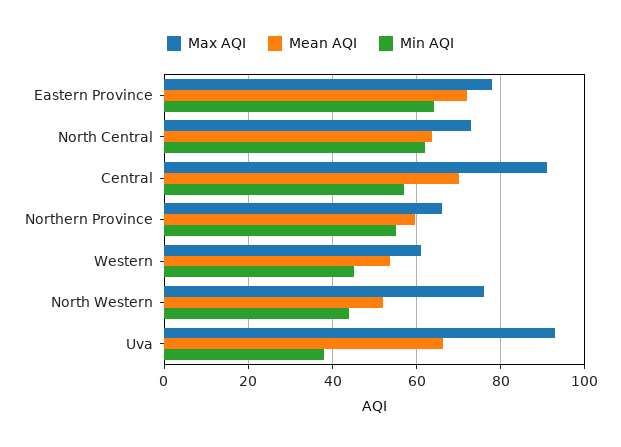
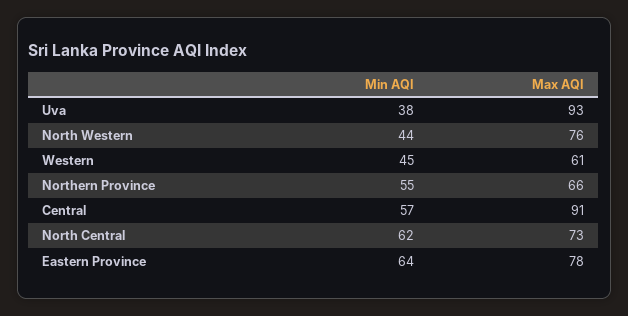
Mean AQI, Eastern Province: 72 -> none
Mean AQI, North Central: 64 -> none
Mean AQI, Central: 70 -> none
Mean AQI, Northern Province: 60 -> none
Mean AQI, Western: 54 -> none
Mean AQI, North Western: 52 -> none
Mean AQI, Uva: 66 -> none

